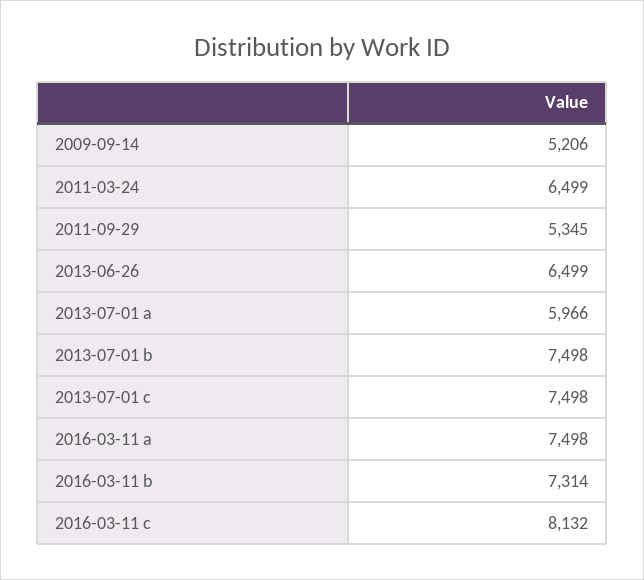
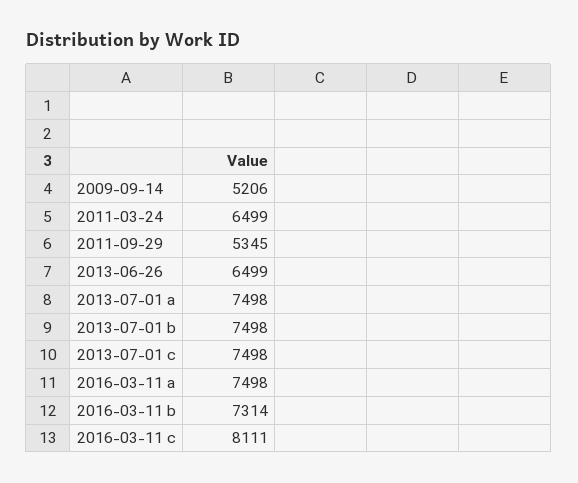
2013-07-01 a: 5966 -> 7498
2016-03-11 c: 8132 -> 8111

